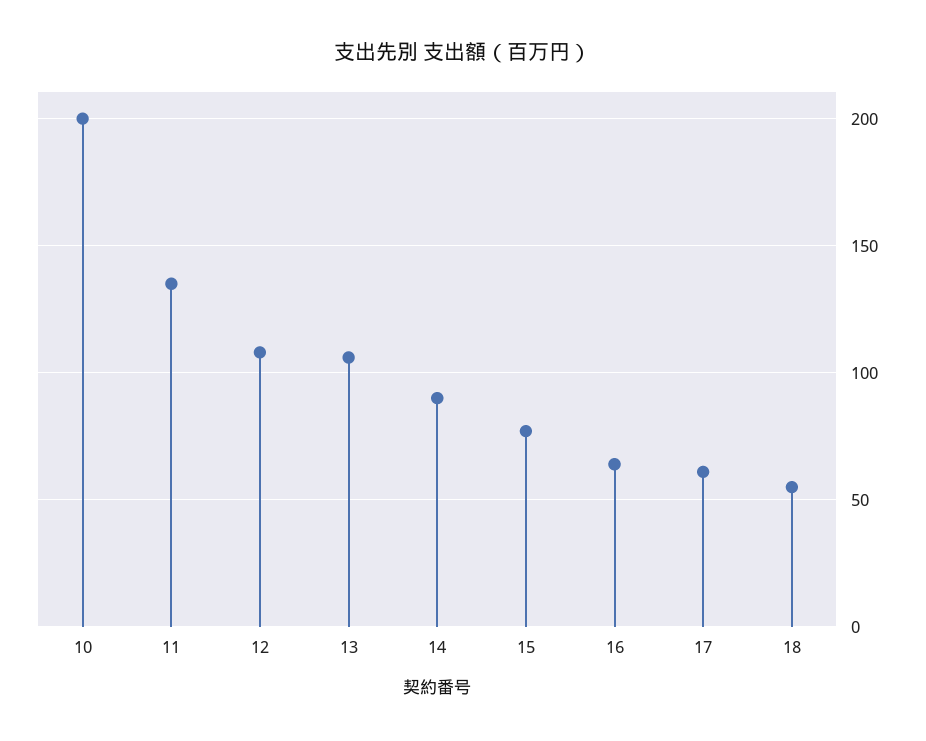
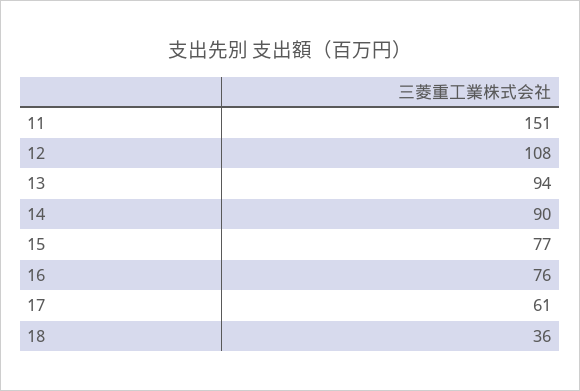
10: 200 -> none
11: 135 -> 151
13: 105 -> 94
16: 65 -> 76
18: 55 -> 36

